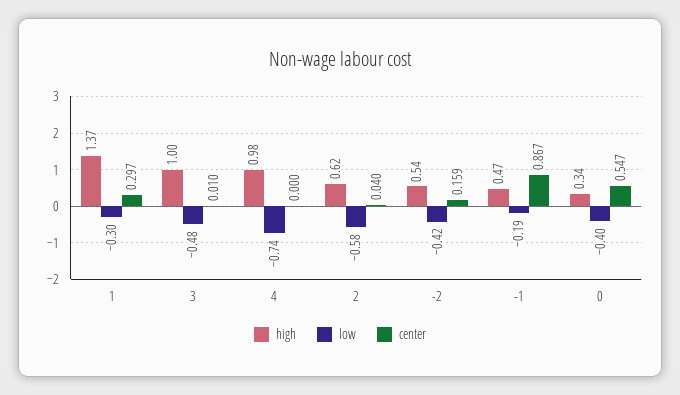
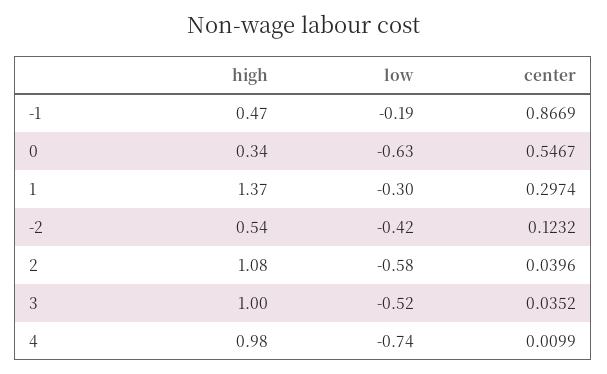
low, 3: -0.48 -> -0.52
center, 3: 0.01 -> 0.0352
center, 4: 0 -> 0.0099
high, 2: 0.62 -> 1.08
center, -2: 0.159 -> 0.1232
low, 0: -0.4 -> -0.63

